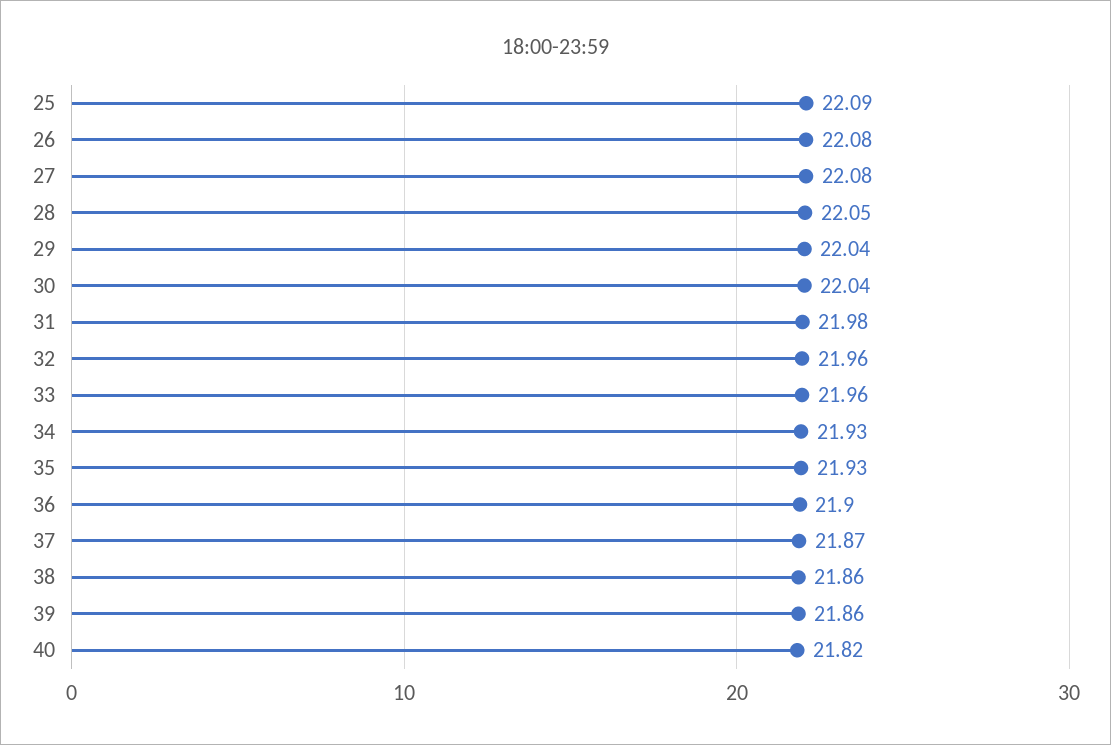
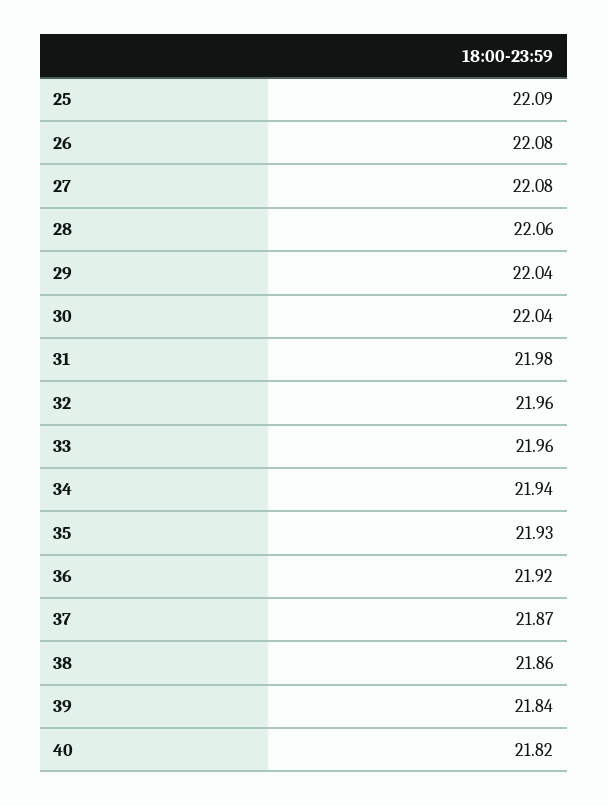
28: 22.05 -> 22.06
34: 21.93 -> 21.94
36: 21.9 -> 21.92
39: 21.86 -> 21.84

